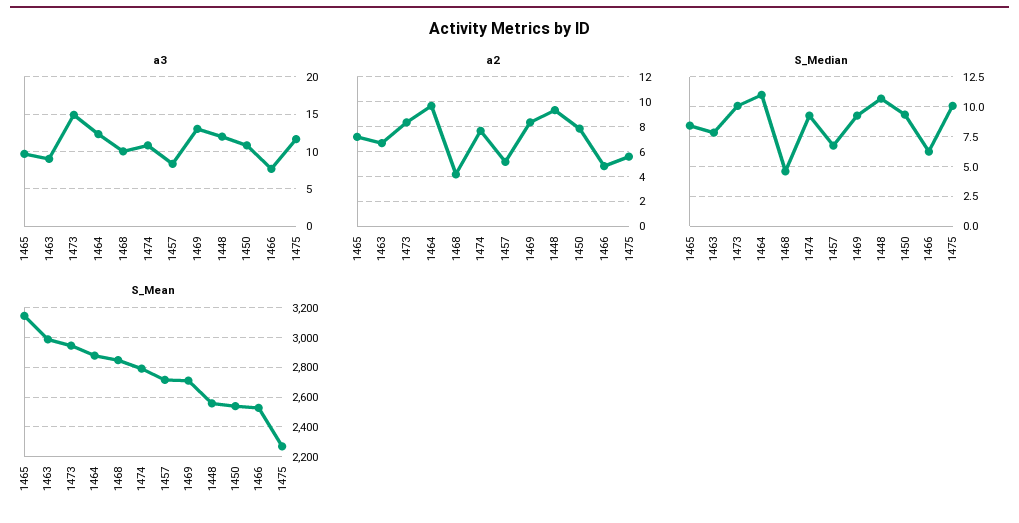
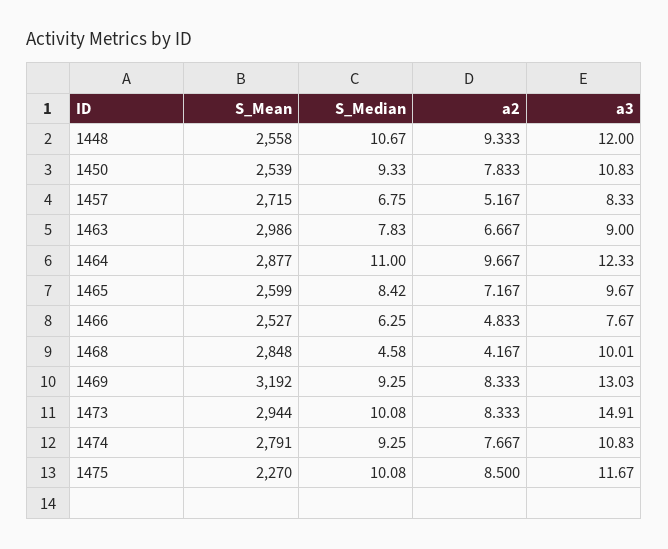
a2, 1475: 5.5 -> 8.5
S_Mean, 1465: 3150 -> 2599
S_Mean, 1469: 2700 -> 3192

